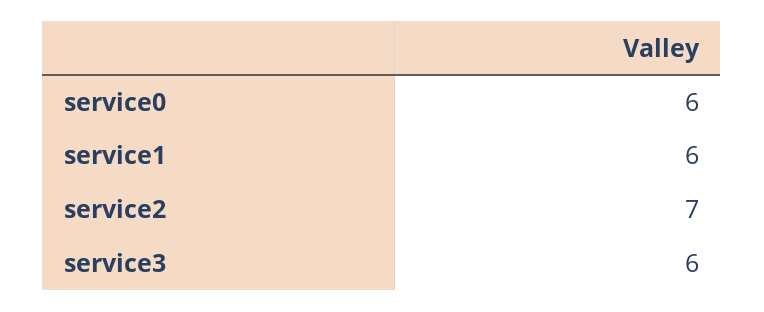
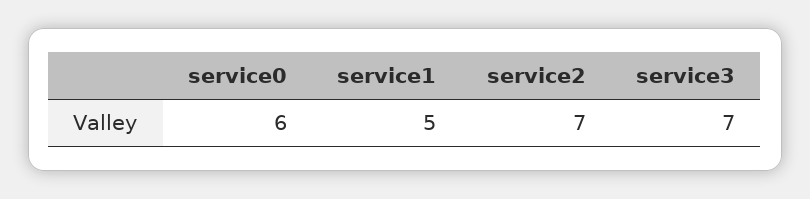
service1: 6 -> 5
service3: 6 -> 7

